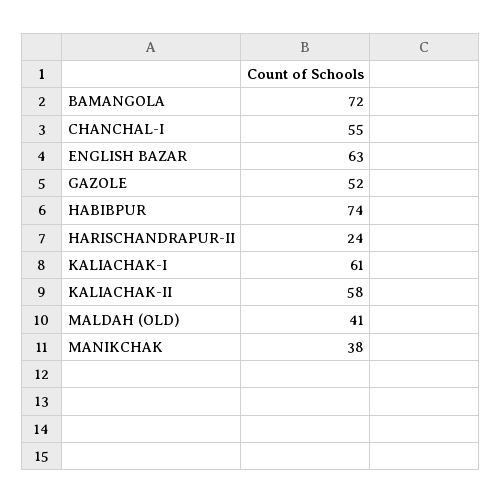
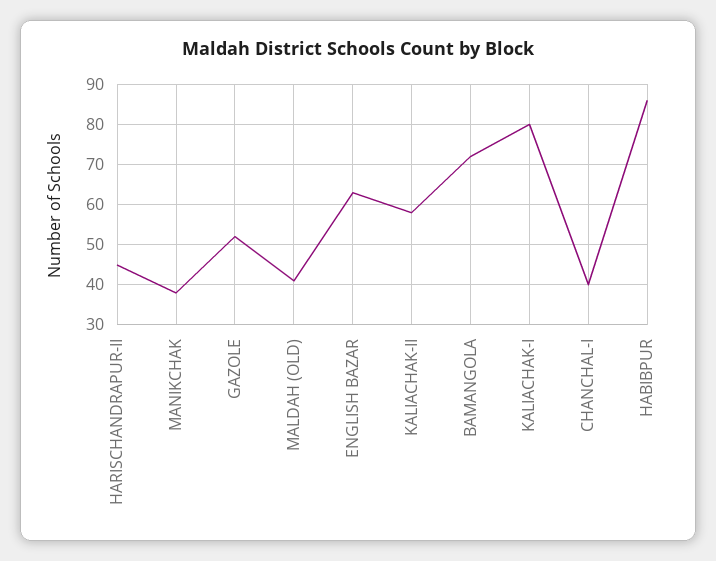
CHANCHAL-I: 55 -> 40
HABIBPUR: 74 -> 85
HARISCHANDRAPUR-II: 24 -> 45
KALIACHAK-I: 61 -> 80

